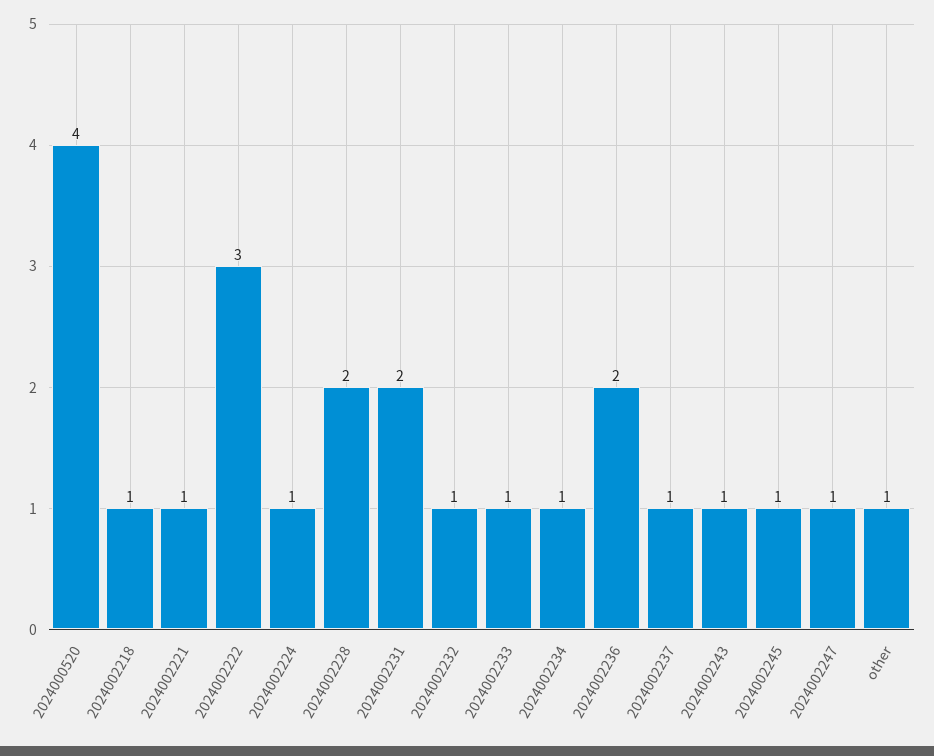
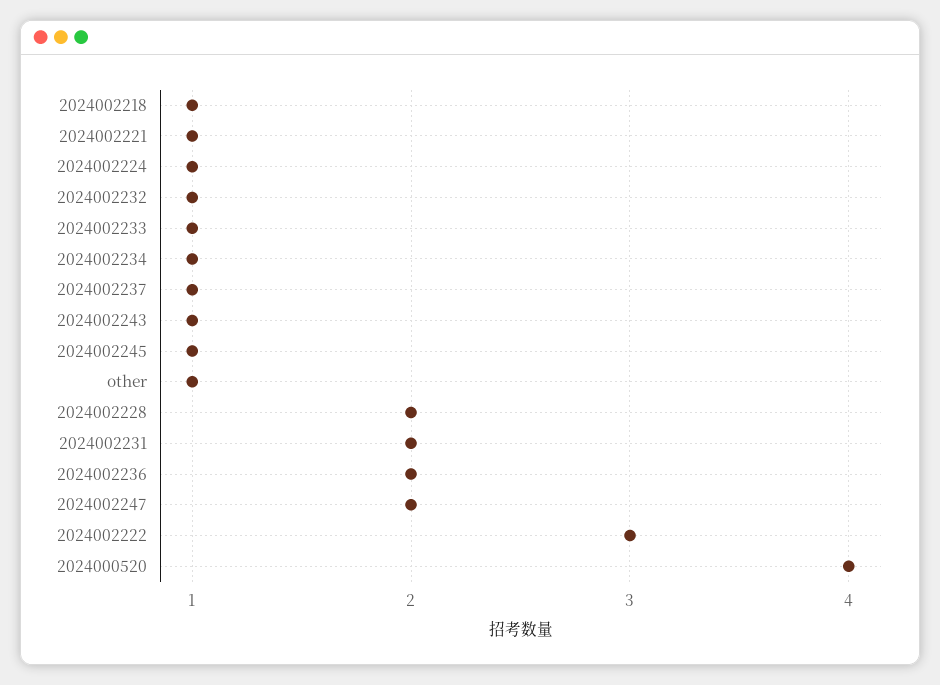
2024002247: 1 -> 2

